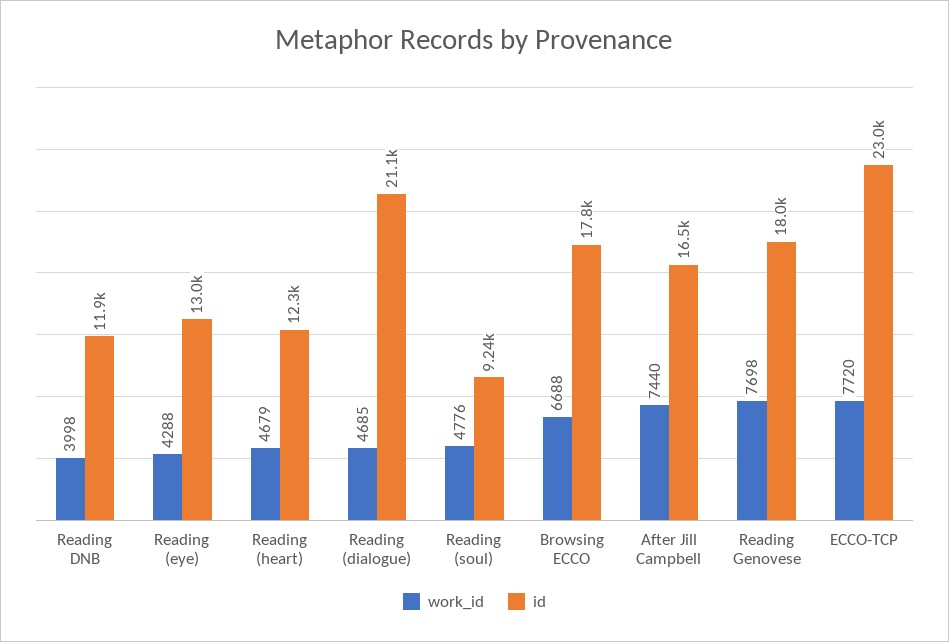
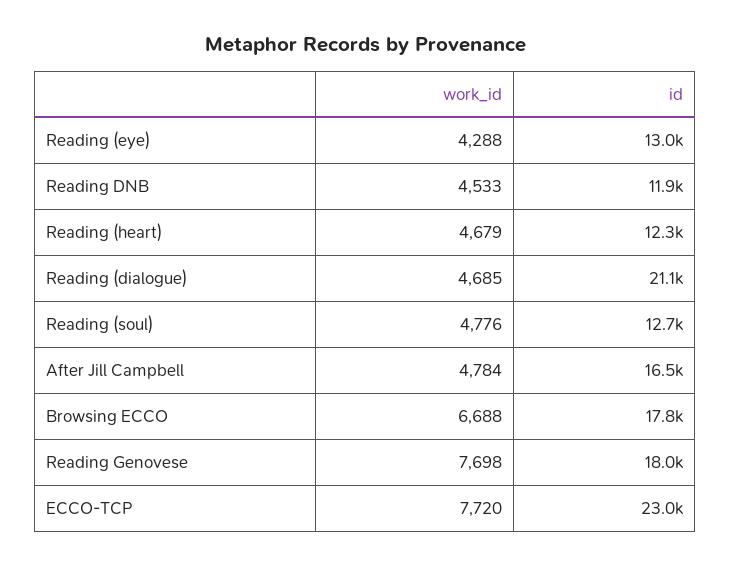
work_id, Reading DNB: 3998 -> 4533
id, Reading (soul): 9240 -> 12700
work_id, After Jill Campbell: 7440 -> 4784

